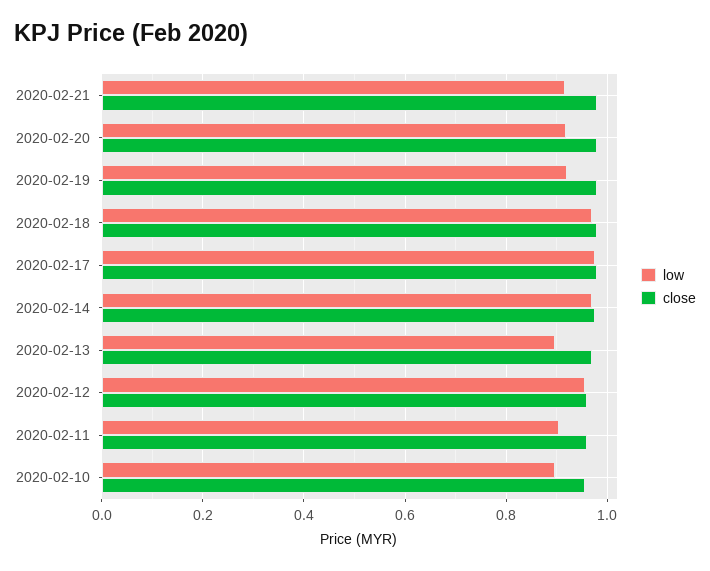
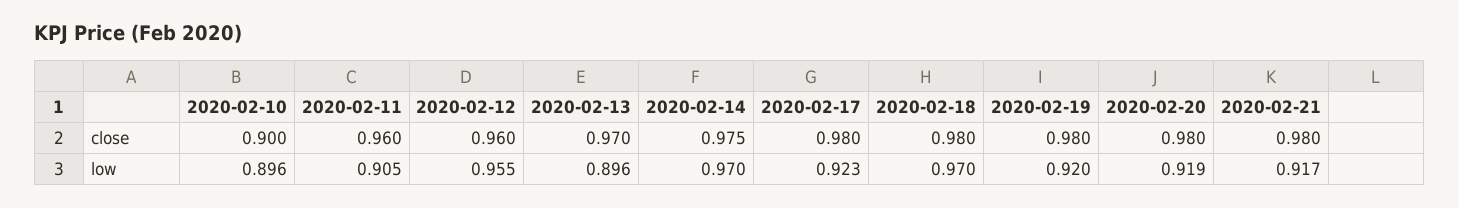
low, 2020-02-17: 0.98 -> 0.923
close, 2020-02-10: 0.96 -> 0.9

